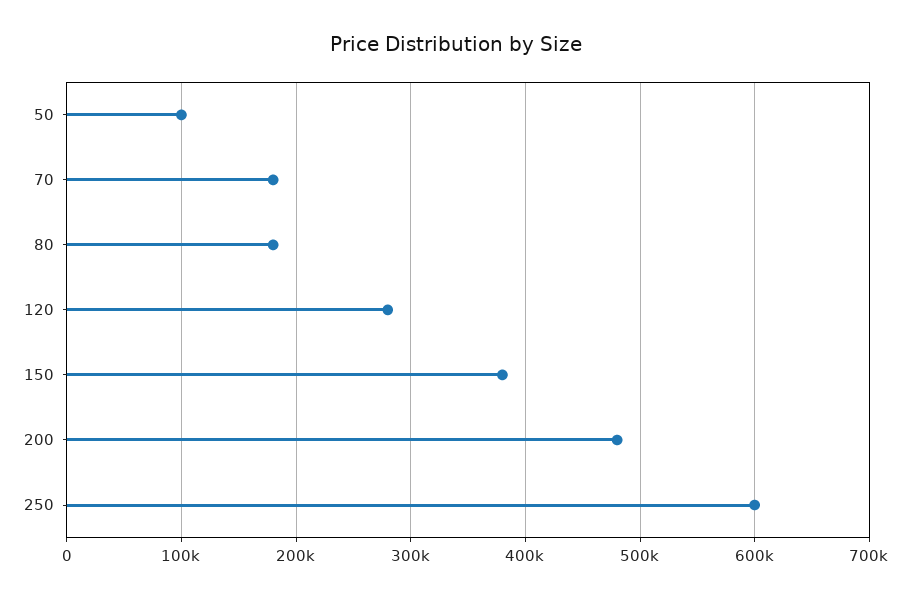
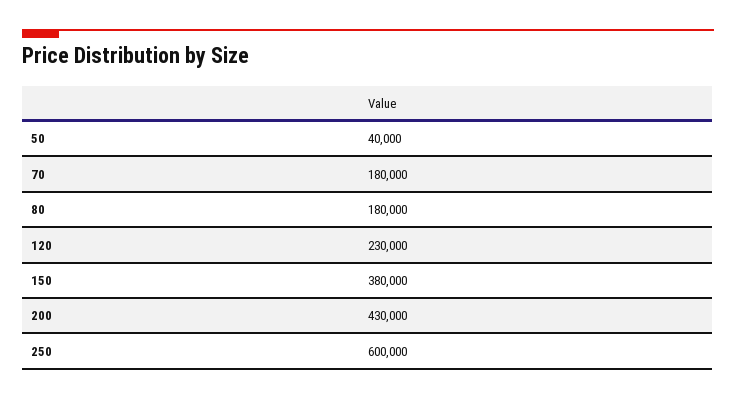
50: 100000 -> 40000
120: 280000 -> 230000
200: 480000 -> 430000

